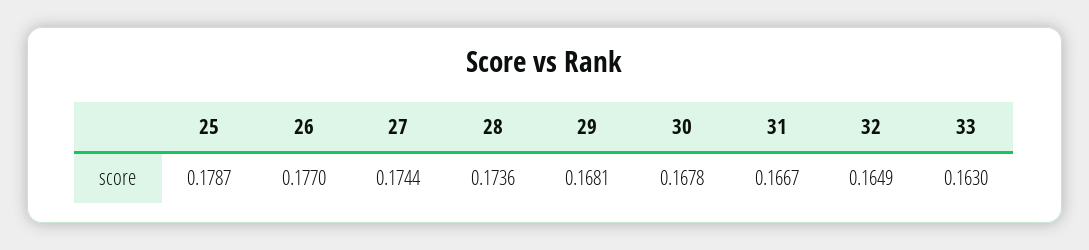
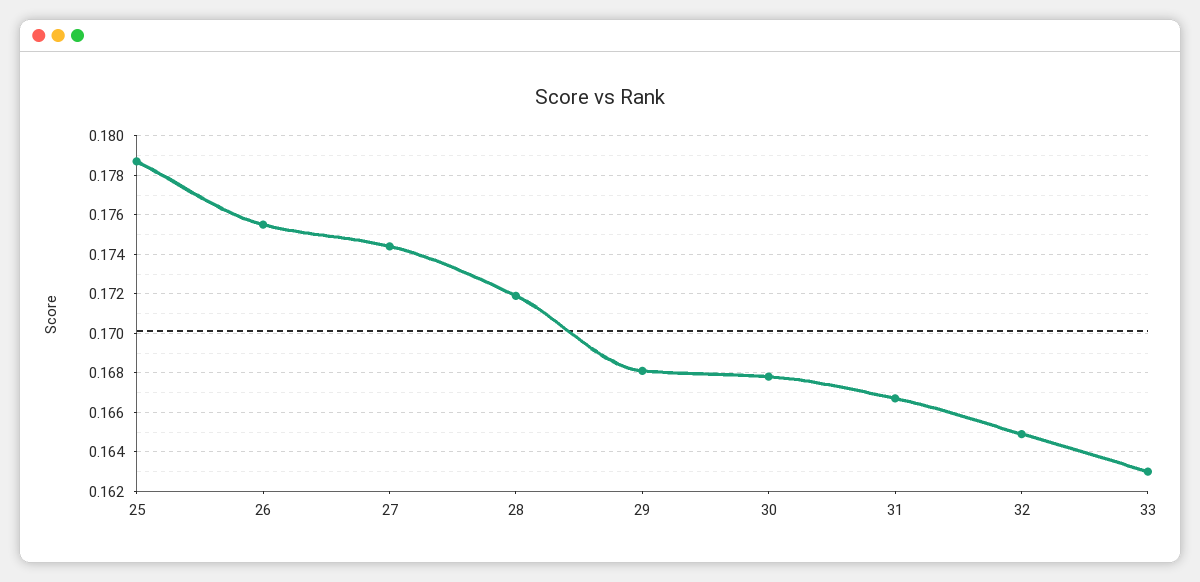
26: 0.177 -> 0.1755
28: 0.1736 -> 0.172

